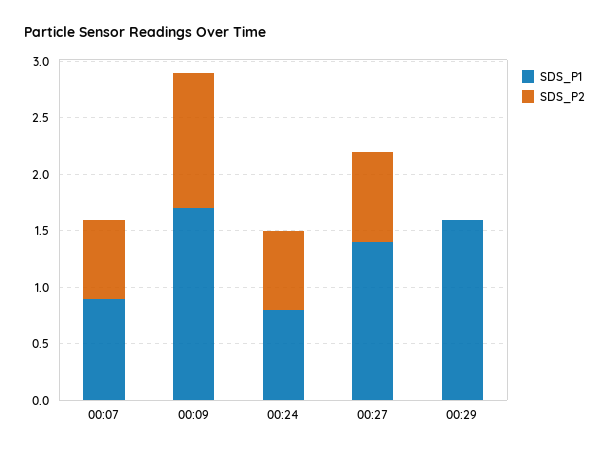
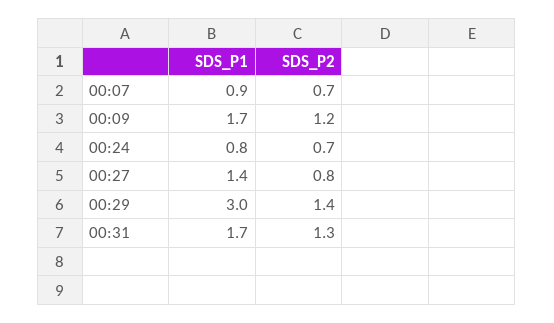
SDS_P1, 00:29: 1.6 -> 3
SDS_P2, 00:29: 0 -> 1.4
SDS_P1, 00:31: none -> 1.7
SDS_P2, 00:31: none -> 1.3

